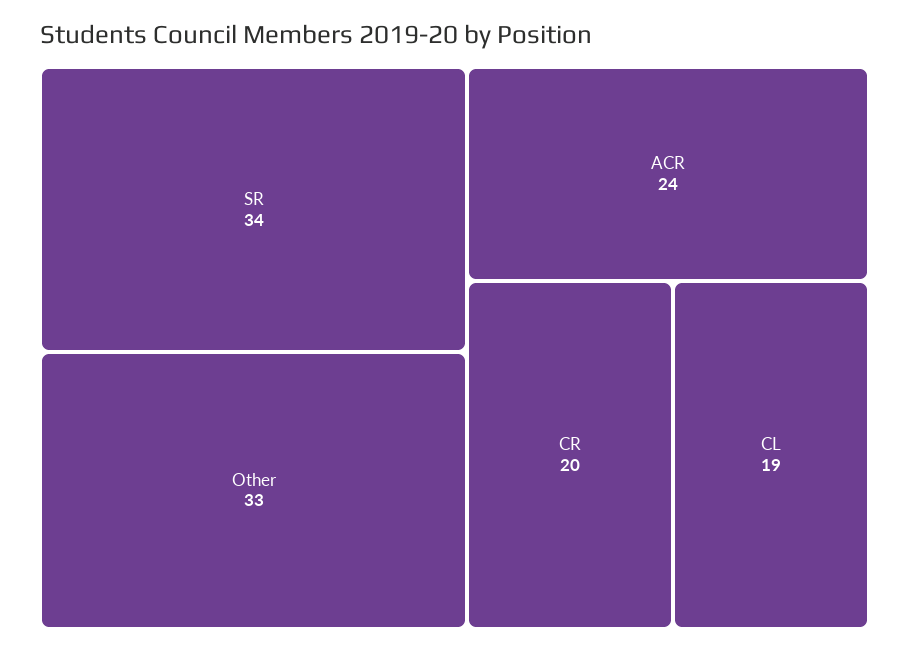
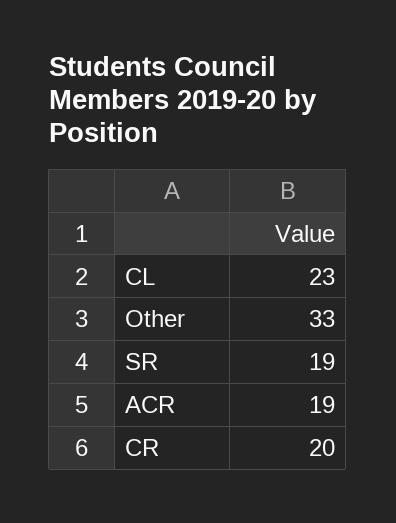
SR: 34 -> 19
ACR: 24 -> 19
CL: 19 -> 23

